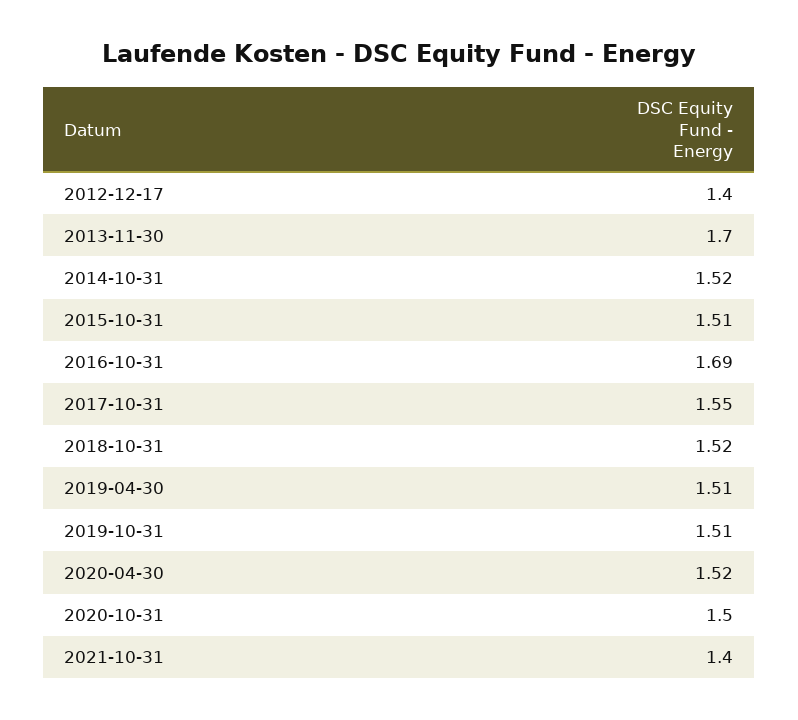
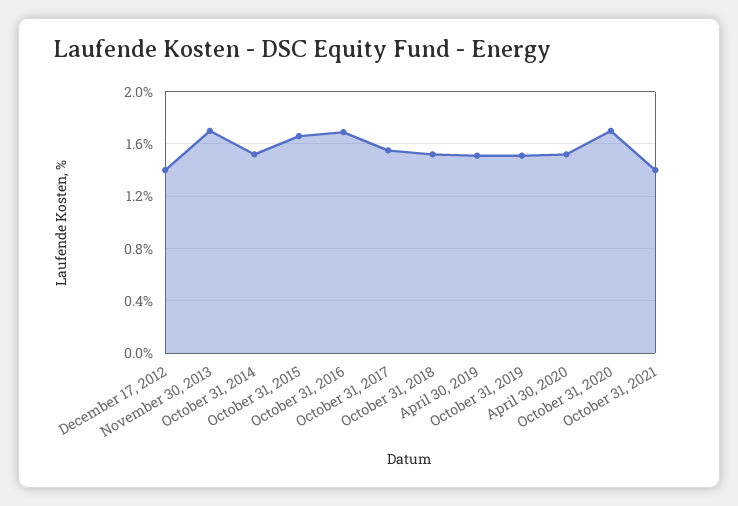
2015-10-31: 1.51 -> 1.65
2020-10-31: 1.5 -> 1.7

